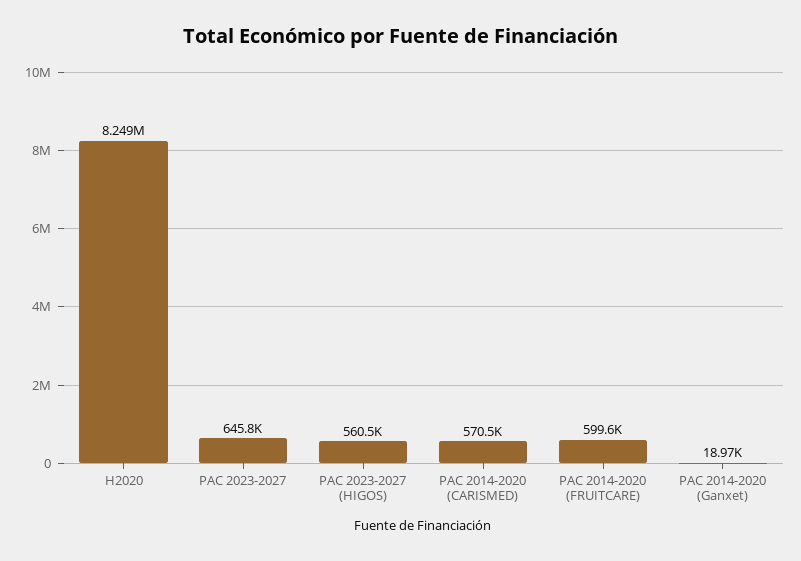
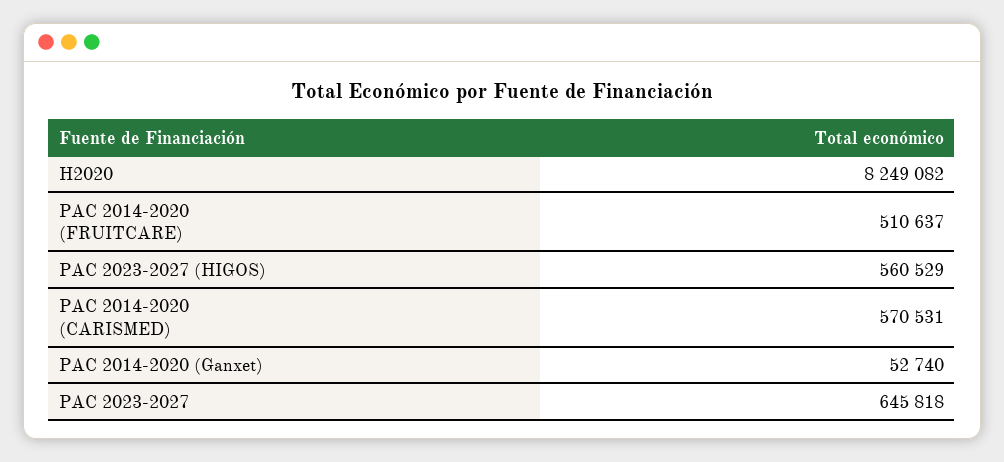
PAC 2014-2020 (FRUITCARE): 599600 -> 510637
PAC 2014-2020 (Ganxet): 18970 -> 52740

